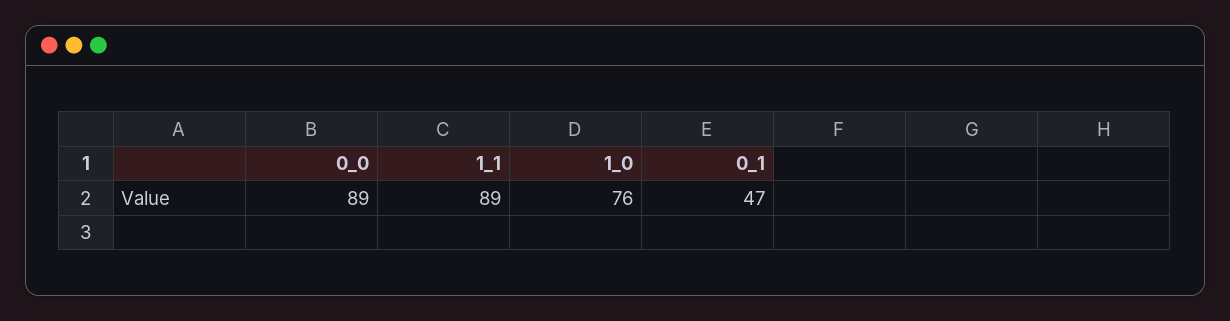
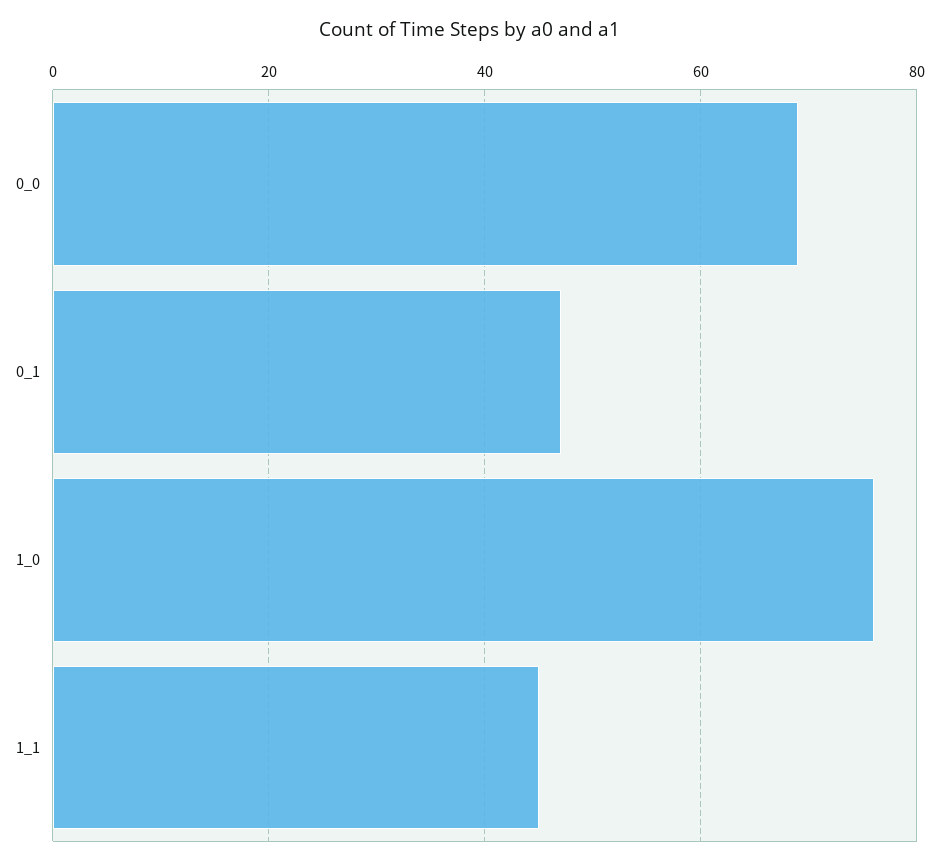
0_0: 89 -> 70
1_1: 89 -> 45

